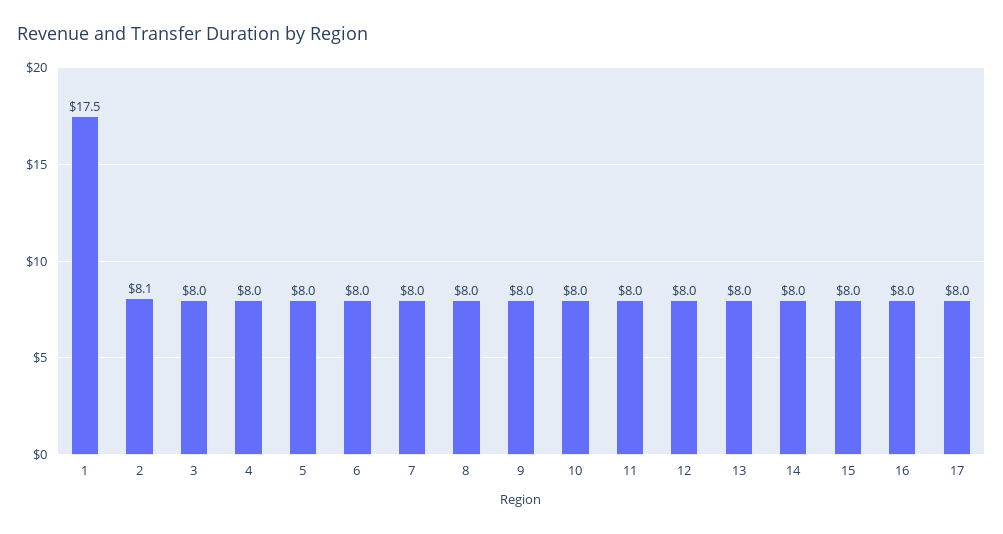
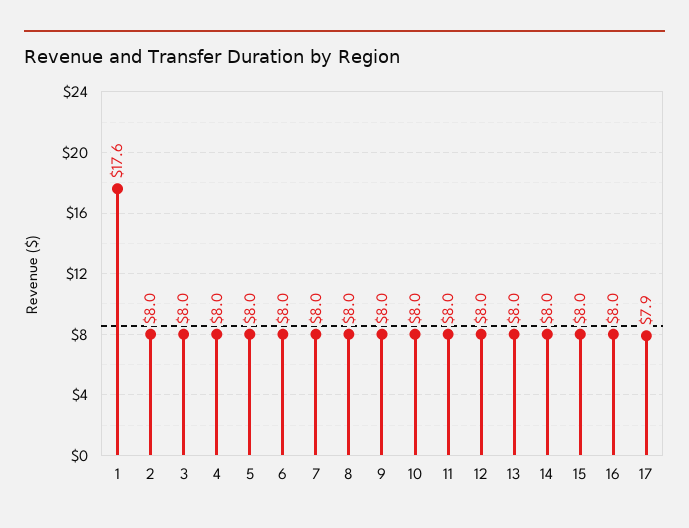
1: 17.5 -> 17.6
2: 8.1 -> 8
17: 8 -> 7.9

